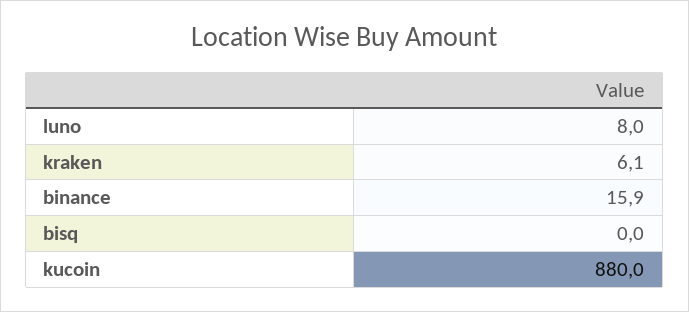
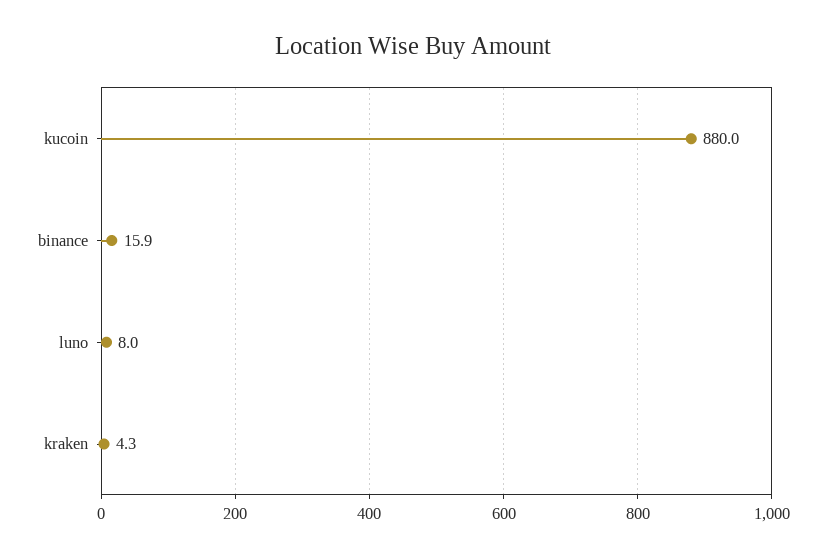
kraken: 6.1 -> 4.3
bisq: 0 -> none

